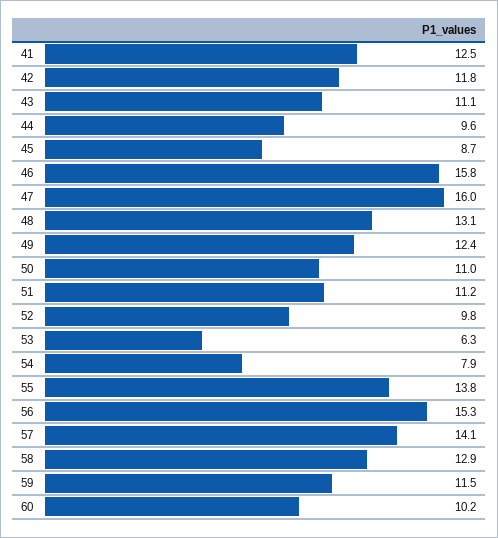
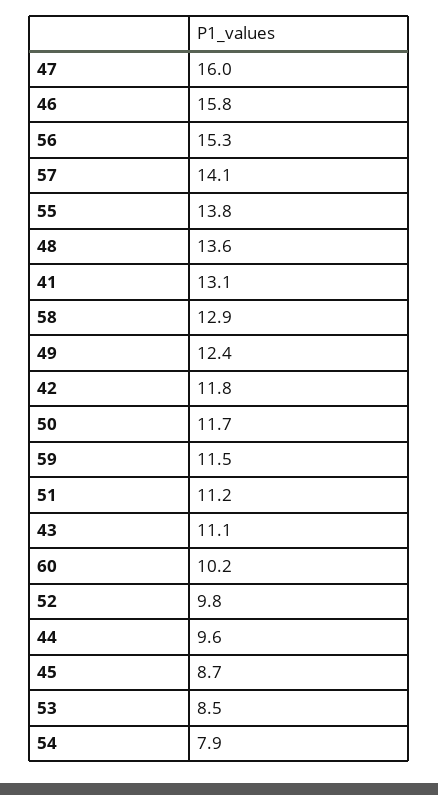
41: 12.5 -> 13.1
48: 13.1 -> 13.6
50: 11 -> 11.7
53: 6.3 -> 8.5

